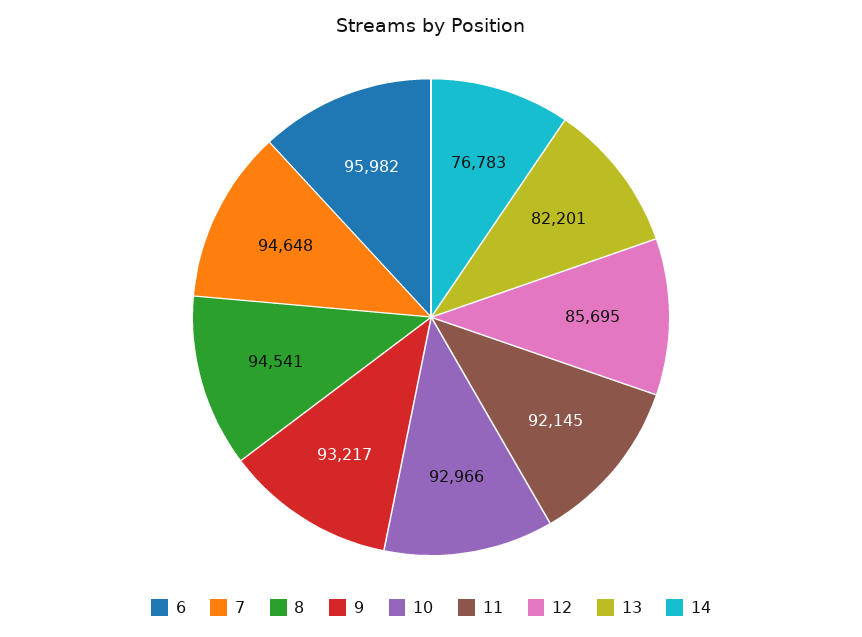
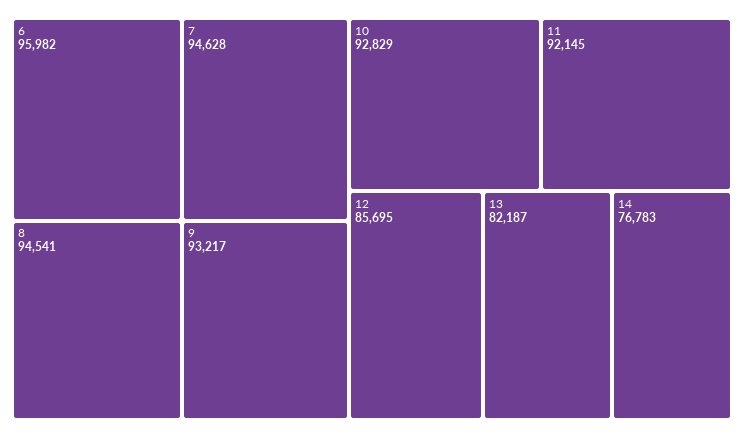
7: 94648 -> 94628
10: 92966 -> 92829
13: 82201 -> 82187

